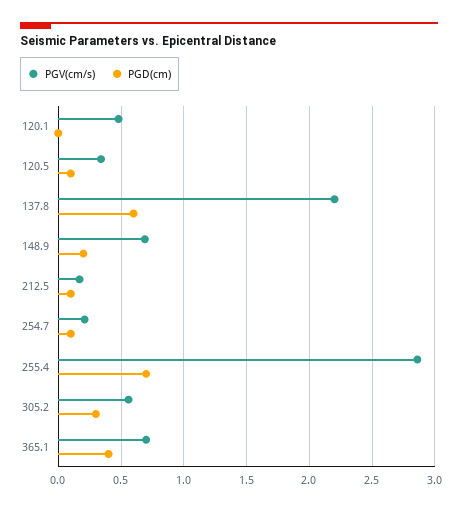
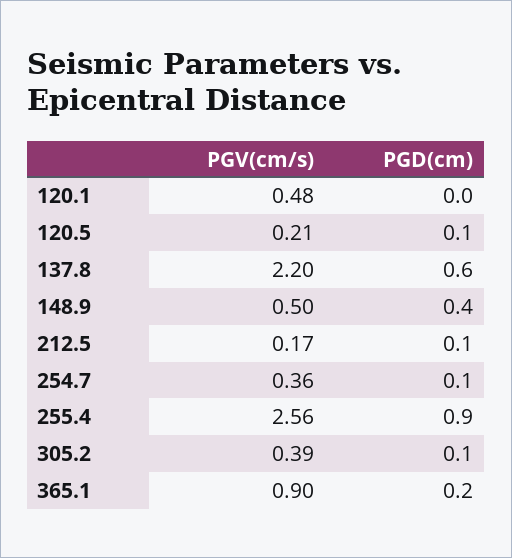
PGV(cm/s), 120.5: 0.35 -> 0.21
PGV(cm/s), 148.9: 0.7 -> 0.5
PGD(cm), 148.9: 0.2 -> 0.4
PGV(cm/s), 254.7: 0.2 -> 0.36
PGV(cm/s), 255.4: 2.85 -> 2.56
PGD(cm), 255.4: 0.7 -> 0.9
PGV(cm/s), 305.2: 0.55 -> 0.39
PGD(cm), 305.2: 0.3 -> 0.1
PGV(cm/s), 365.1: 0.7 -> 0.9
PGD(cm), 365.1: 0.4 -> 0.2

